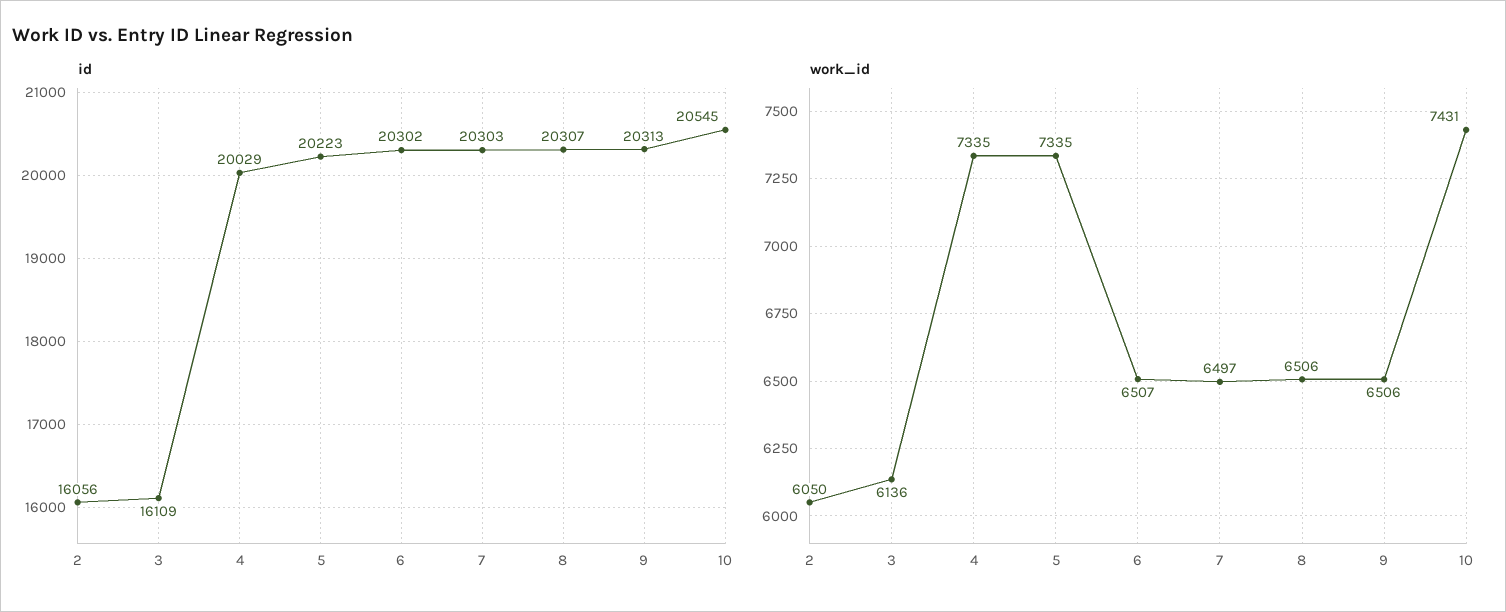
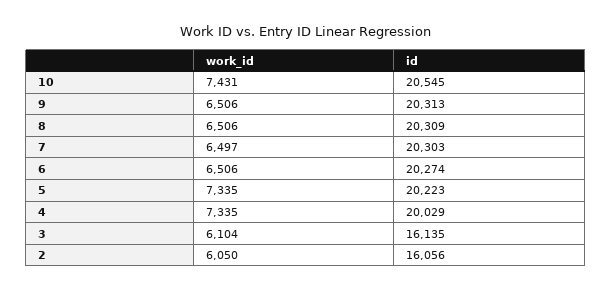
id, 3: 16109 -> 16135
id, 6: 20302 -> 20274
id, 8: 20307 -> 20309
work_id, 3: 6136 -> 6104
work_id, 6: 6507 -> 6506

